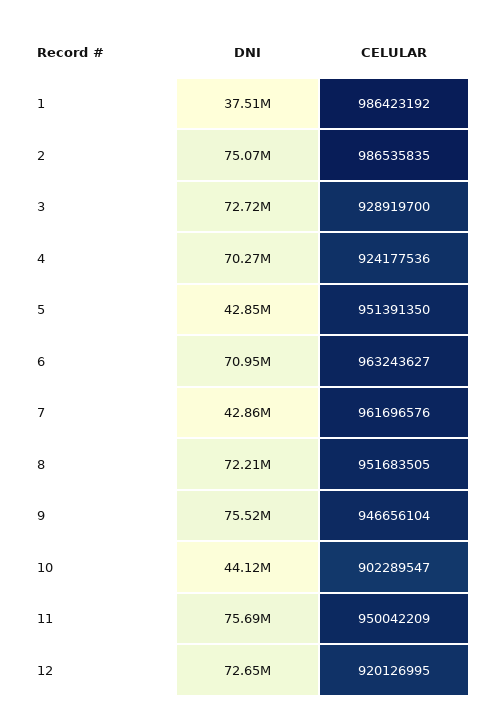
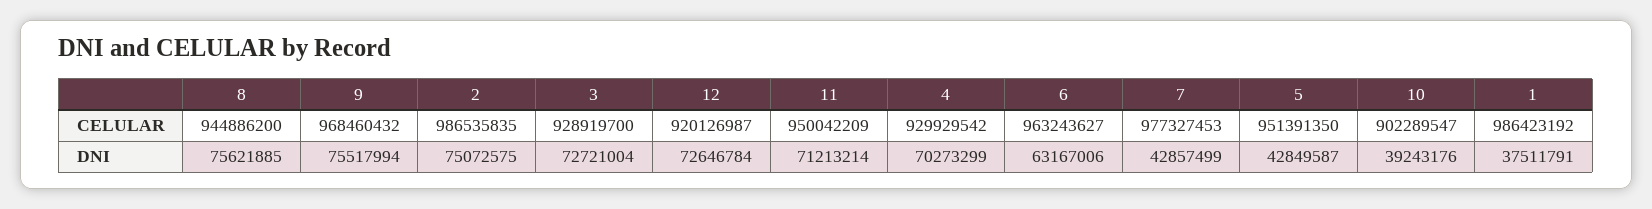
CELULAR, 4: 924177536 -> 929929542
DNI, 6: 70950000 -> 63167006
CELULAR, 7: 961696576 -> 977327453
DNI, 8: 72210000 -> 75621885
CELULAR, 8: 951683505 -> 944886200
CELULAR, 9: 946656104 -> 968460432
DNI, 10: 44120000 -> 39243176
DNI, 11: 75690000 -> 71213214
CELULAR, 12: 920126995 -> 920126987

